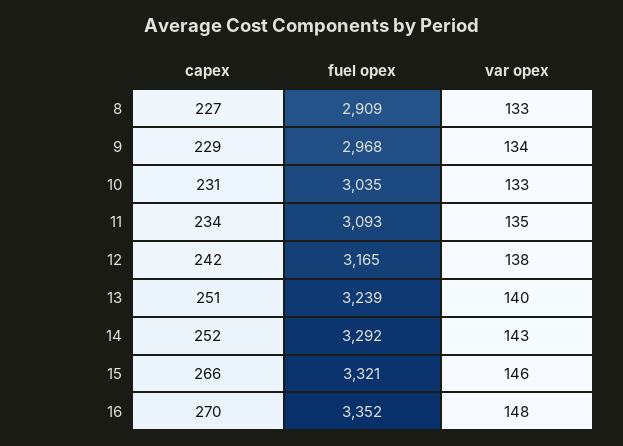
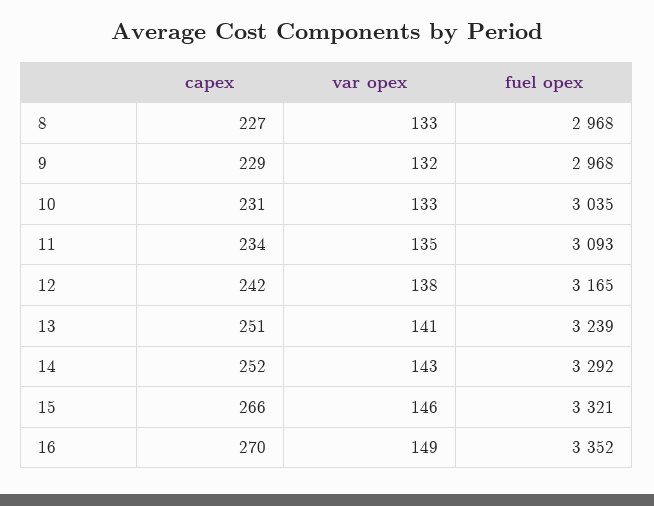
fuel opex, 8: 2909 -> 2968
var opex, 9: 134 -> 132
var opex, 13: 140 -> 141
var opex, 16: 148 -> 149

